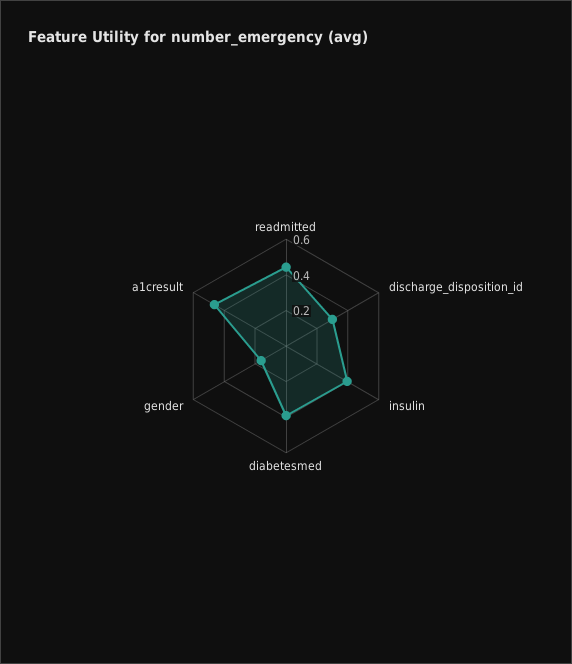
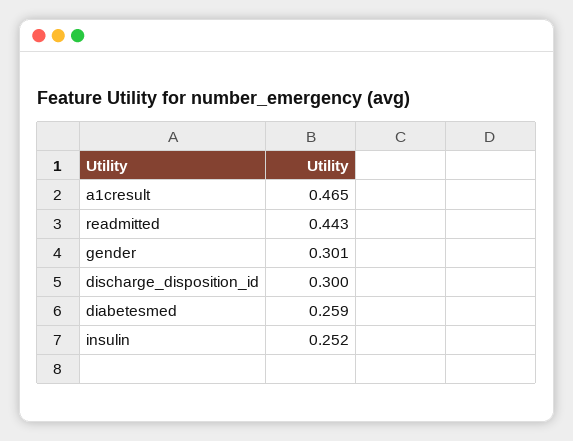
insulin: 0.4 -> 0.252
diabetesmed: 0.4 -> 0.259
gender: 0.15 -> 0.301

